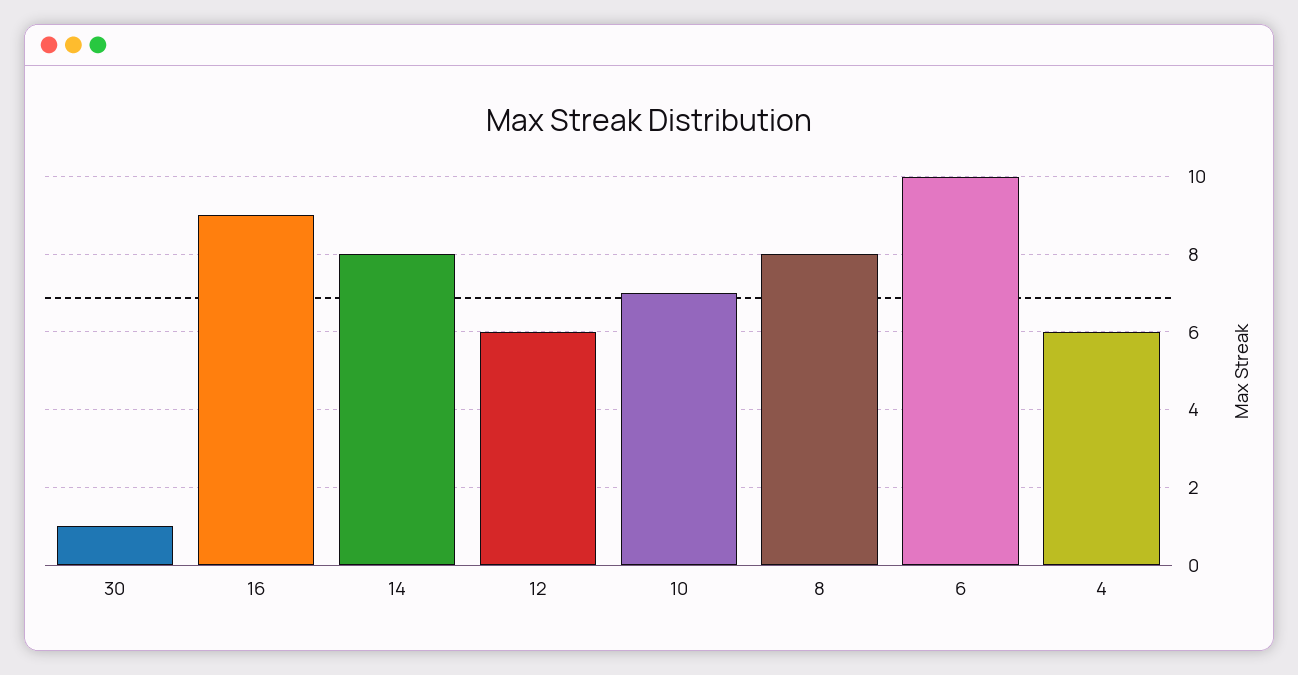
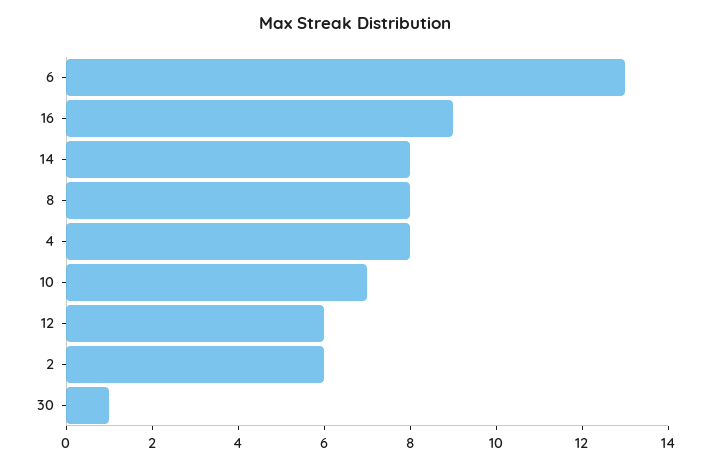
6: 10 -> 13
4: 6 -> 8
2: none -> 6

